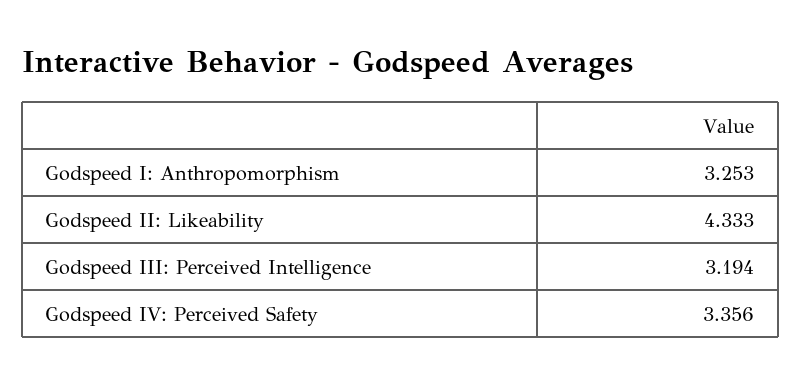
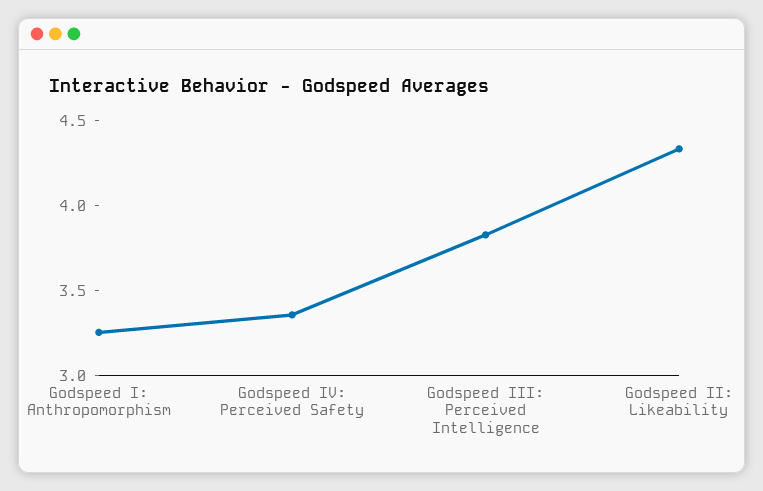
Godspeed III: Perceived Intelligence: 3.194 -> 3.8

